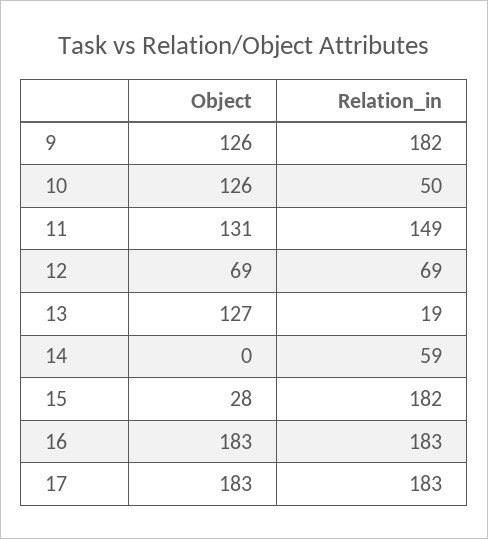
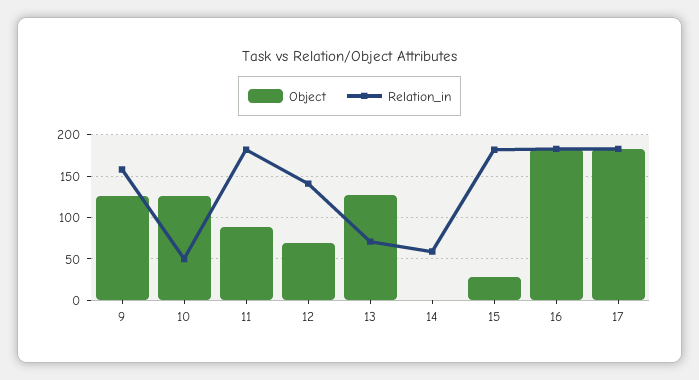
Relation_in, 9: 182 -> 160
Object, 11: 131 -> 90
Relation_in, 11: 149 -> 180
Relation_in, 12: 69 -> 140
Relation_in, 13: 19 -> 70

